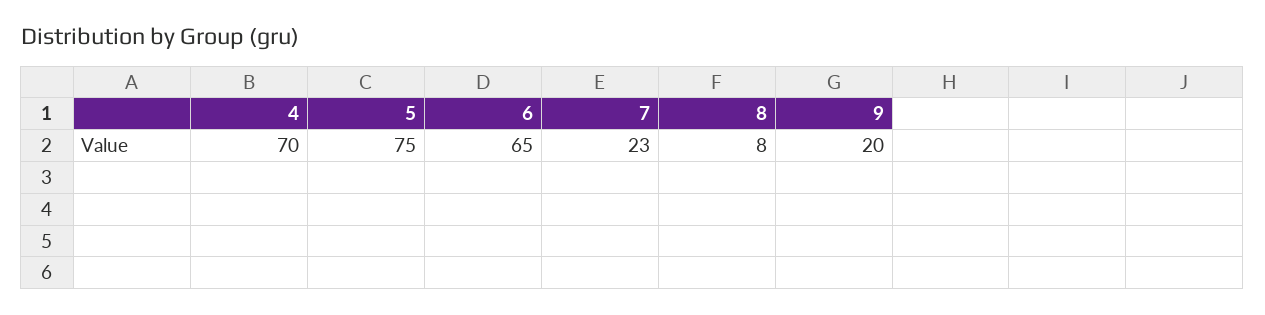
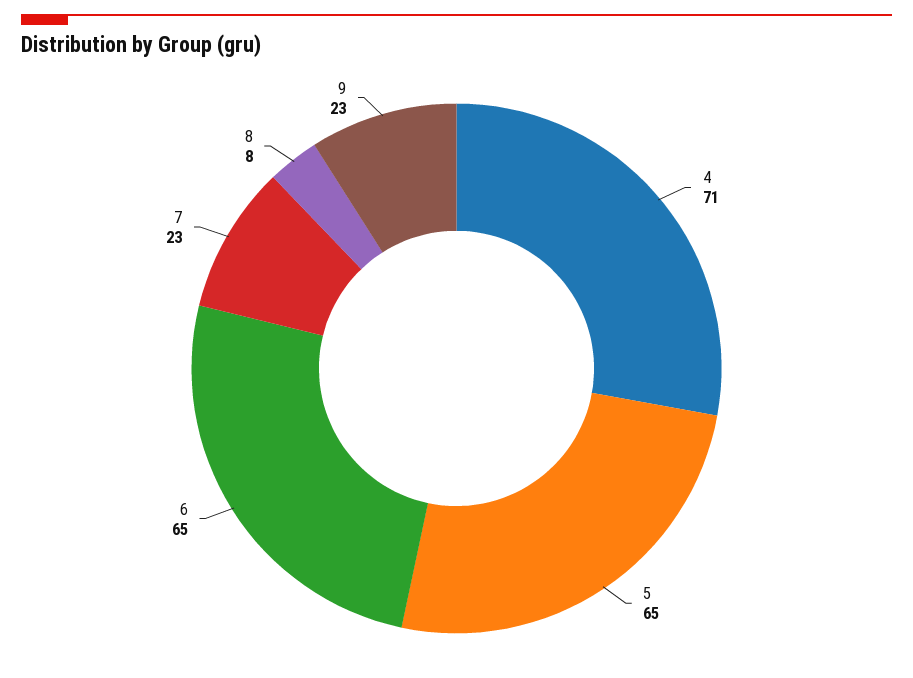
4: 70 -> 71
5: 75 -> 65
9: 20 -> 23

